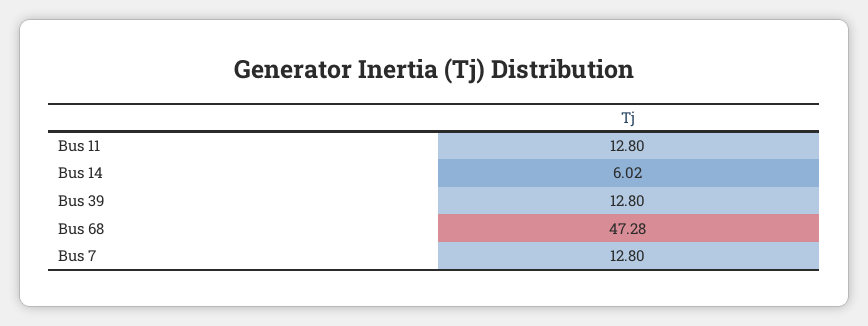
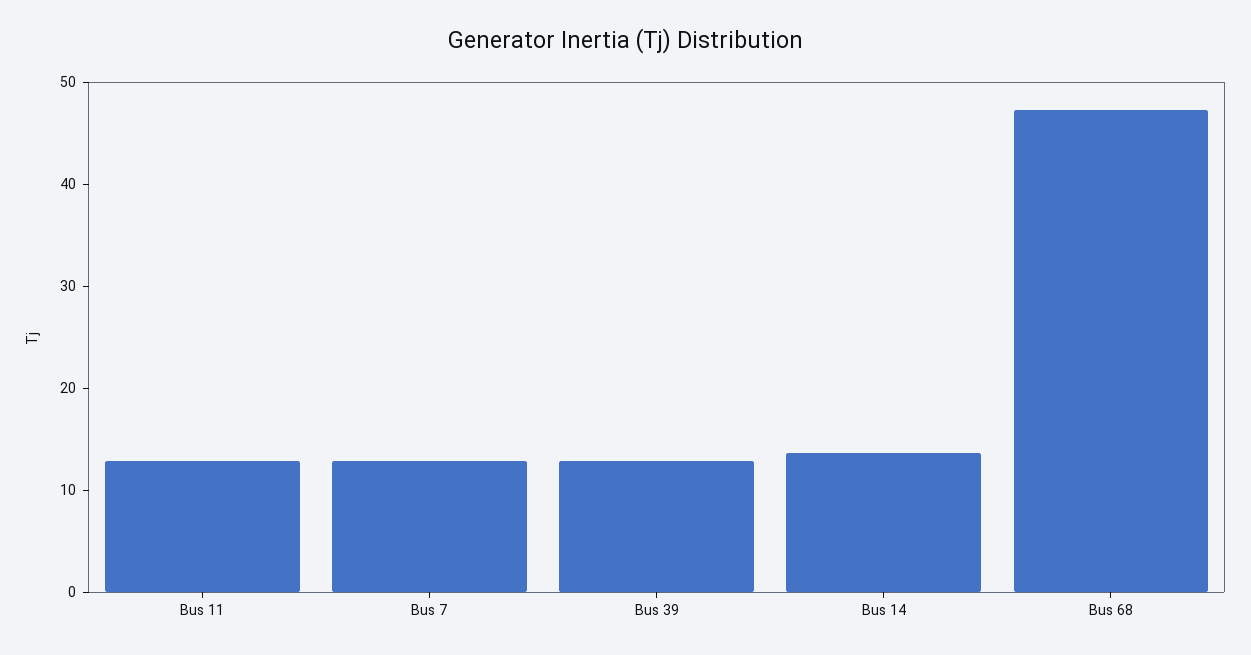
Bus 14: 6.02 -> 14

